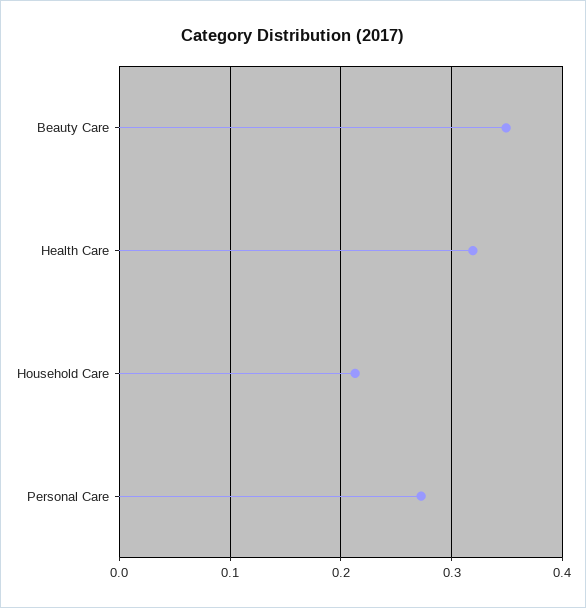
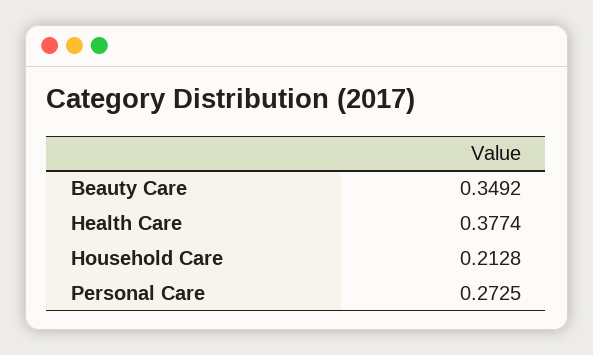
Health Care: 0.32 -> 0.3774

